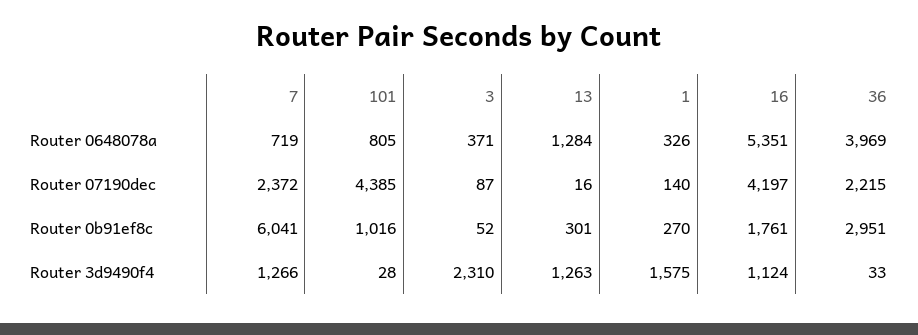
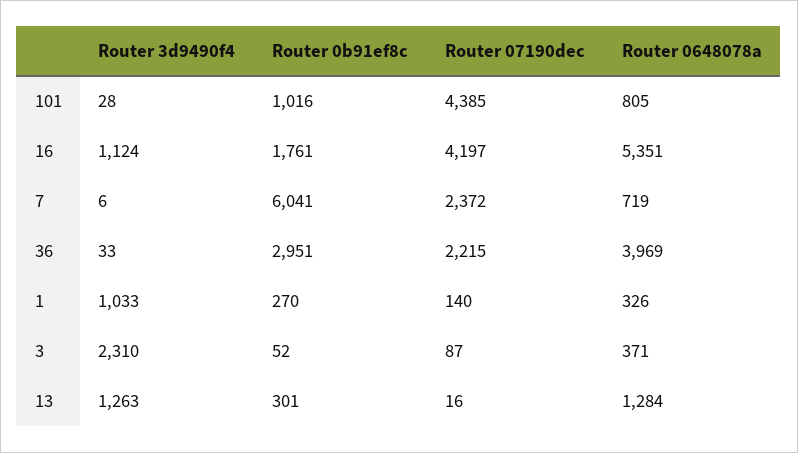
7, Router 3d9490f4: 1266 -> 6
1, Router 3d9490f4: 1575 -> 1033

